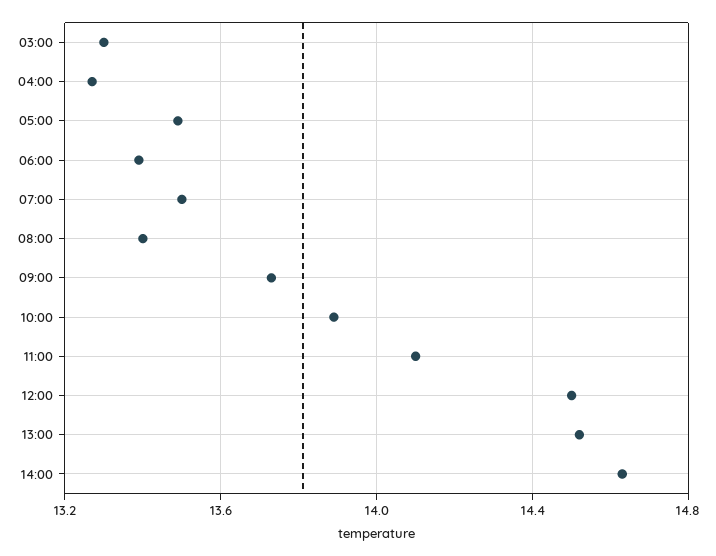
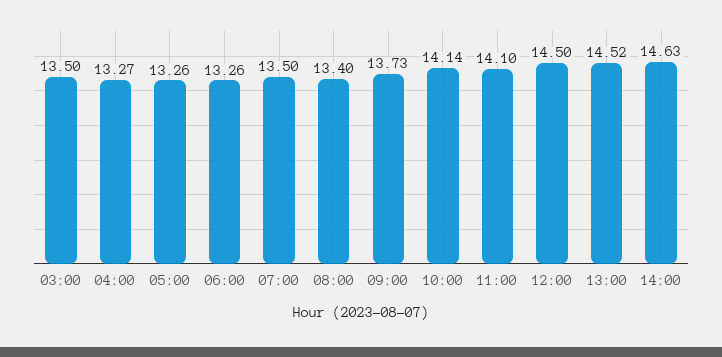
03:00: 13.3 -> 13.5
05:00: 13.5 -> 13.26
06:00: 13.4 -> 13.26
10:00: 13.9 -> 14.14

